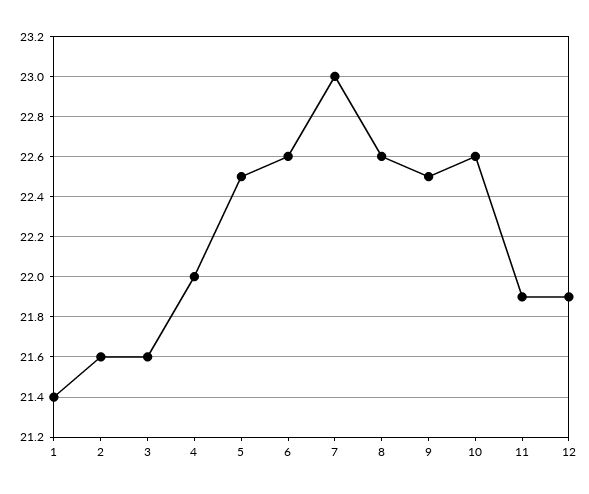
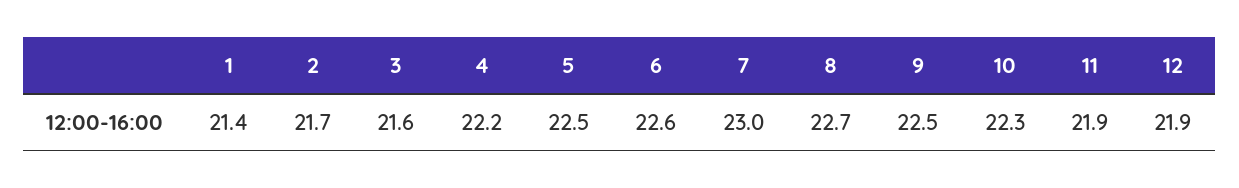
2: 21.6 -> 21.7
4: 22 -> 22.2
8: 22.6 -> 22.7
10: 22.6 -> 22.3

